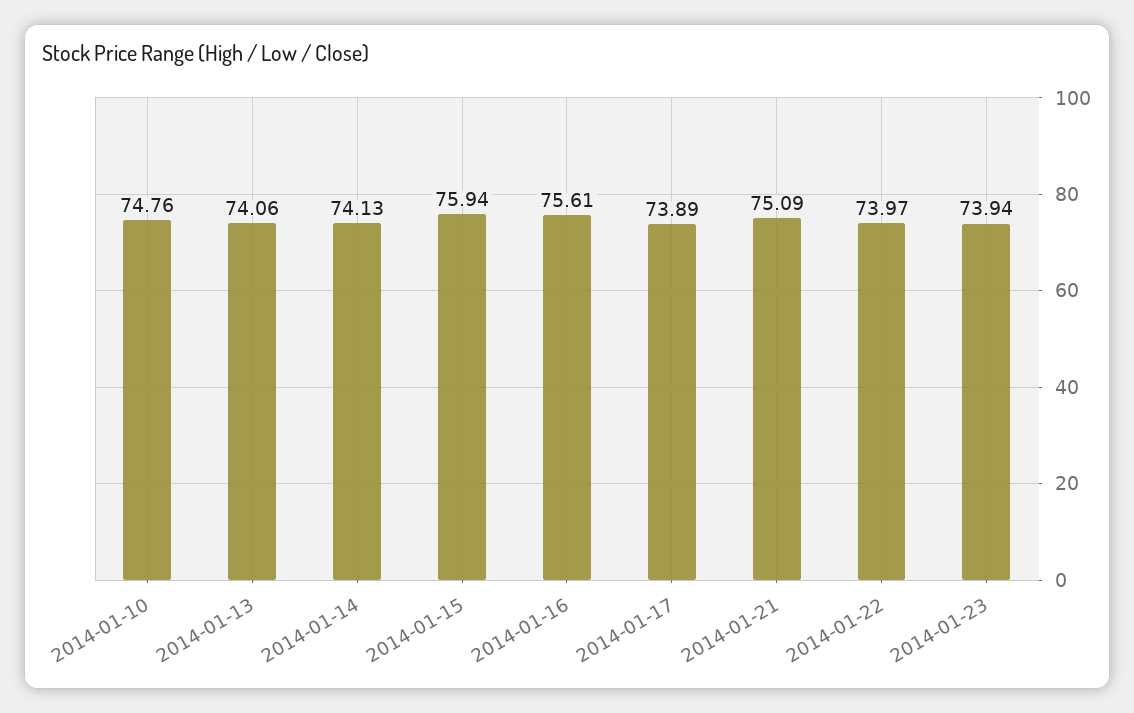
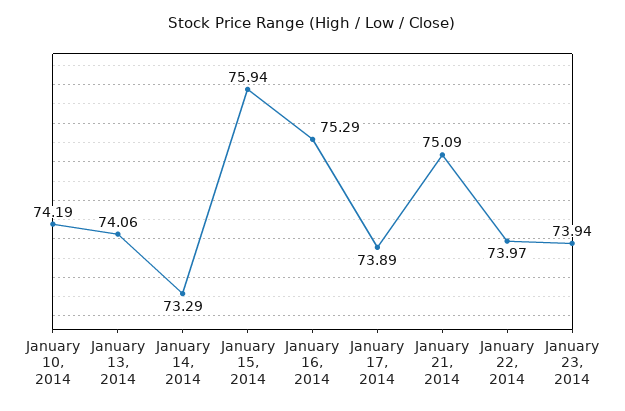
2014-01-10: 74.76 -> 74.19
2014-01-14: 74.13 -> 73.29
2014-01-16: 75.61 -> 75.29

